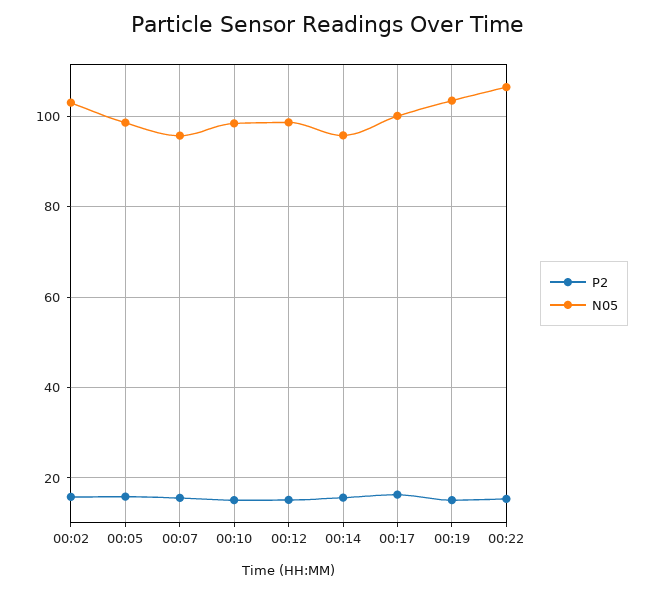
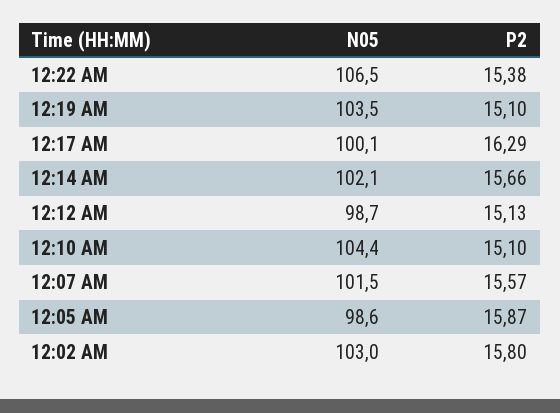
N05, 00:07: 96 -> 101.5
N05, 00:10: 98 -> 104.4
N05, 00:14: 96 -> 102.1

